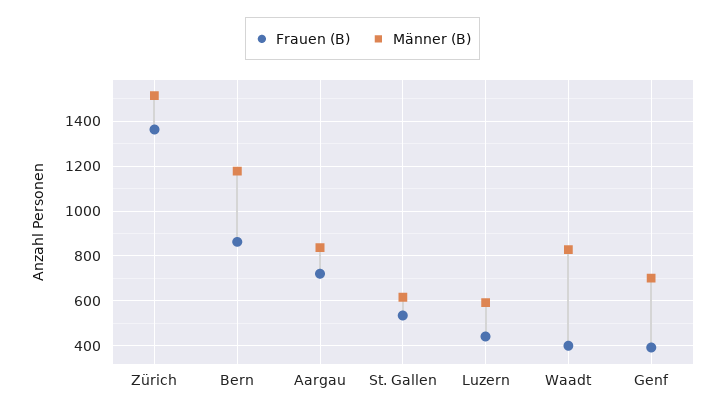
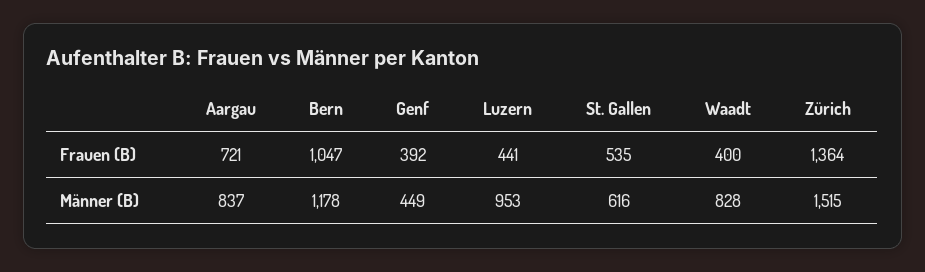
Frauen (B), Bern: 850 -> 1047
Männer (B), Luzern: 600 -> 953
Männer (B), Genf: 700 -> 449

